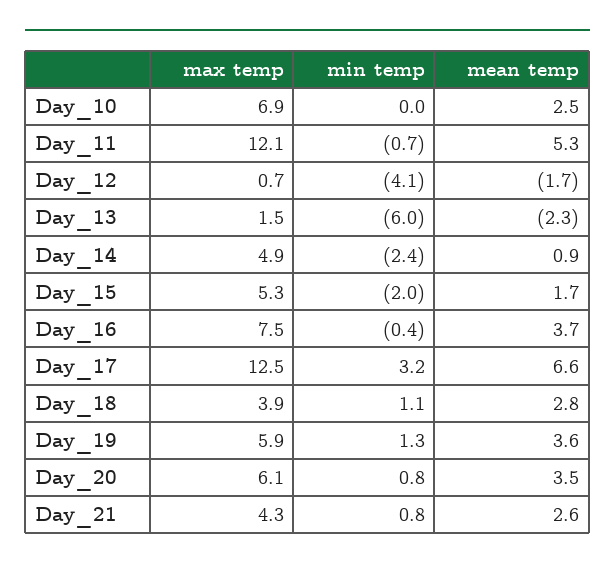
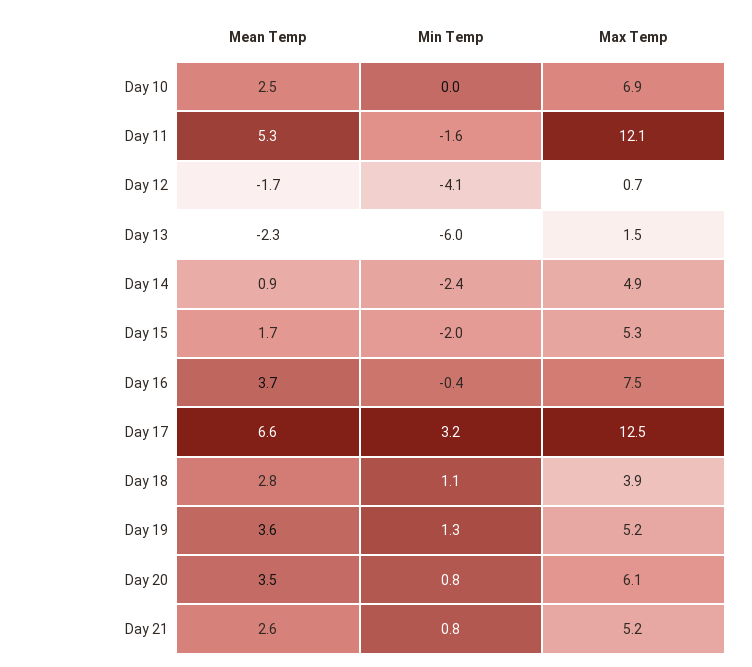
min temp, Day_11: -0.7 -> -1.6
max temp, Day_19: 5.9 -> 5.2
max temp, Day_21: 4.3 -> 5.2

